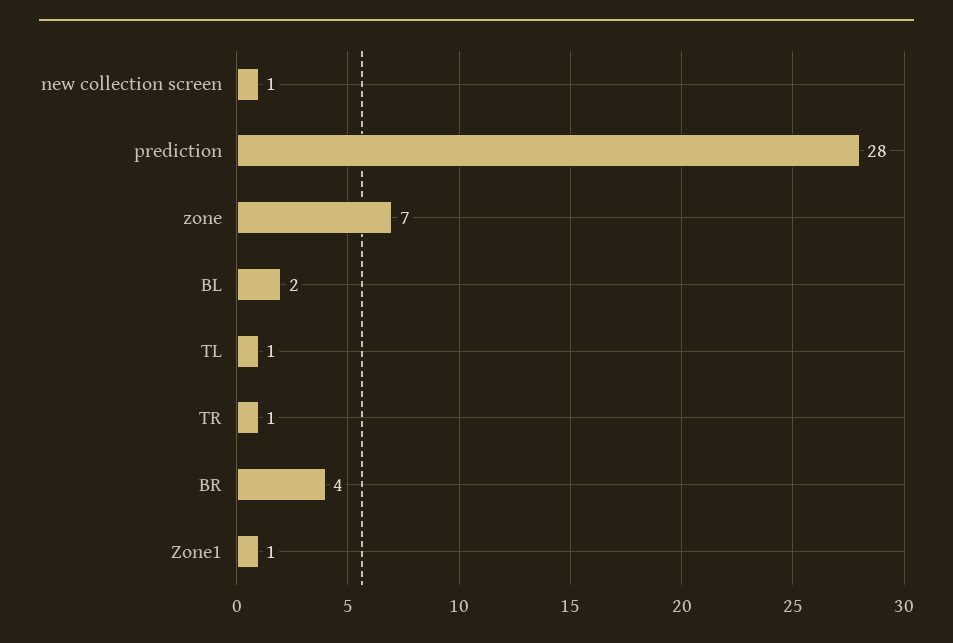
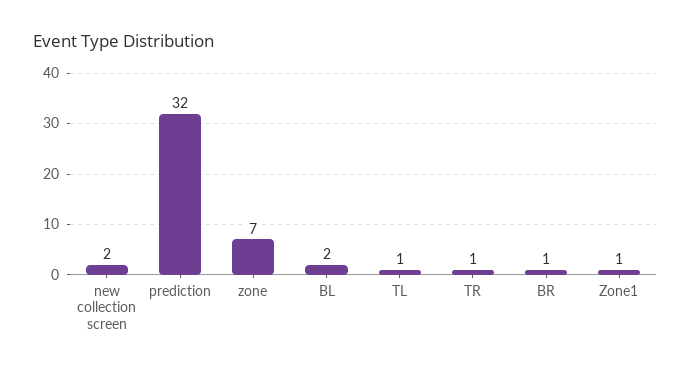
new collection screen: 1 -> 2
prediction: 28 -> 32
BR: 4 -> 1

